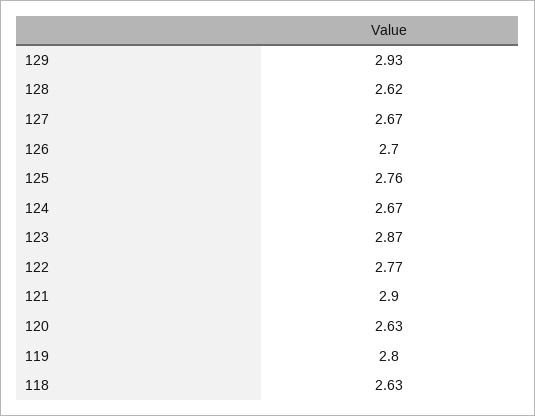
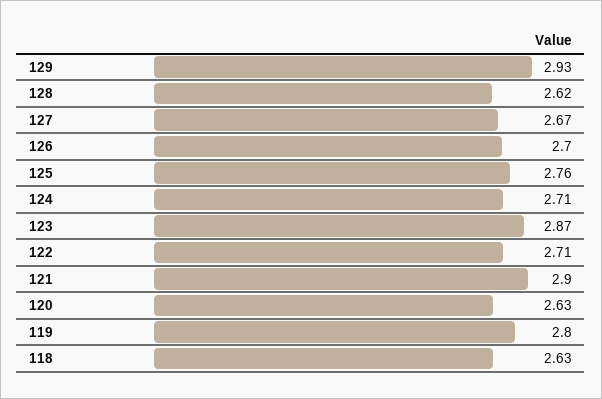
124: 2.67 -> 2.71
122: 2.77 -> 2.71

